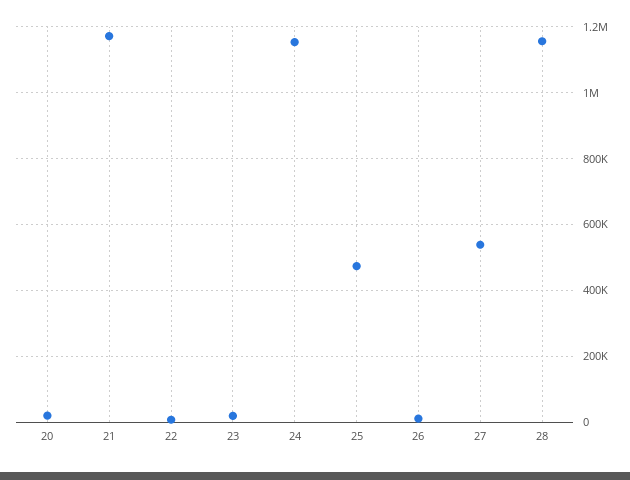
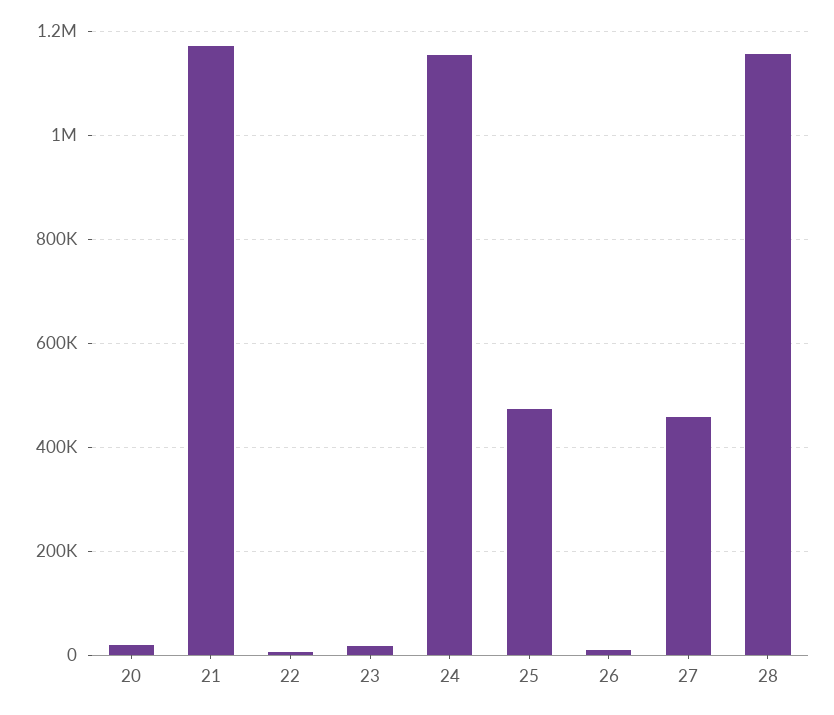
27: 540000 -> 460000

